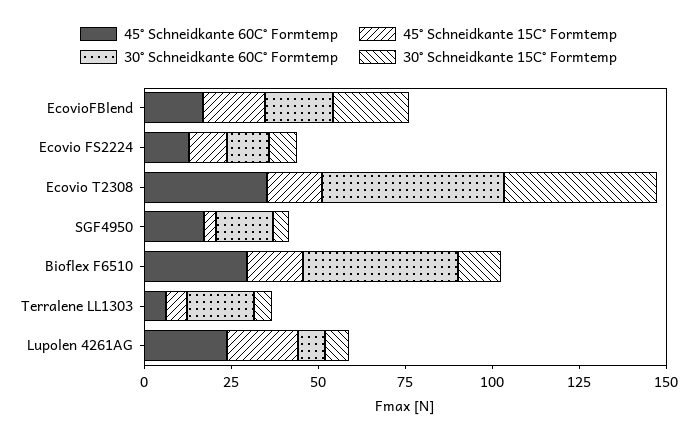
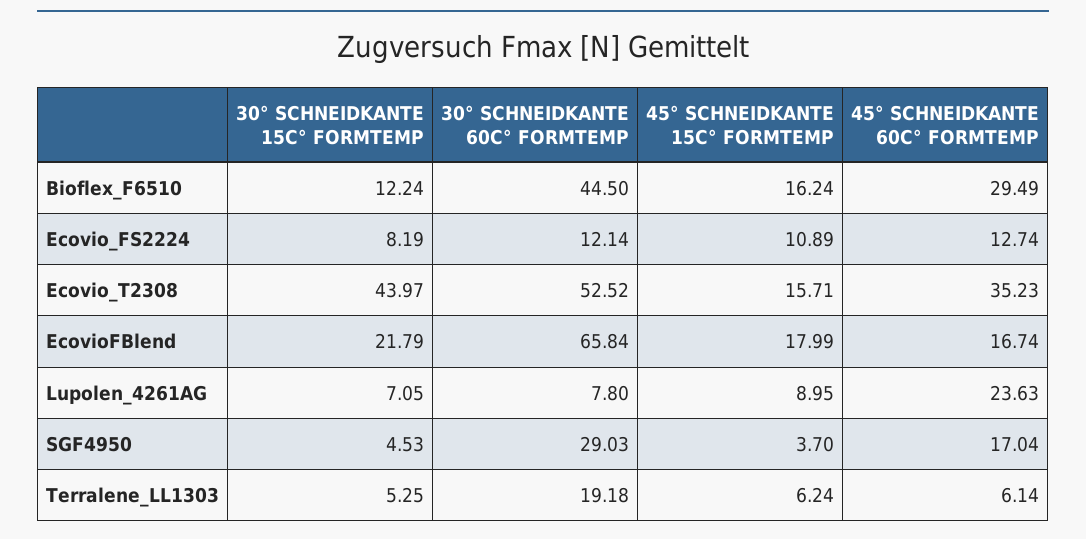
30° Schneidkante 60C° Formtemp, EcovioFBlend: 20 -> 65.84
30° Schneidkante 60C° Formtemp, SGF4950: 15 -> 29.03
45° Schneidkante 15C° Formtemp, Lupolen 4261AG: 20 -> 8.95

